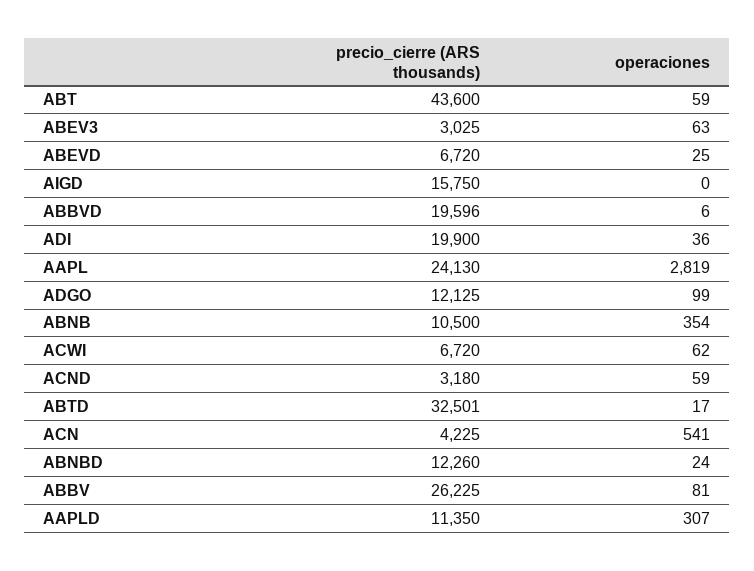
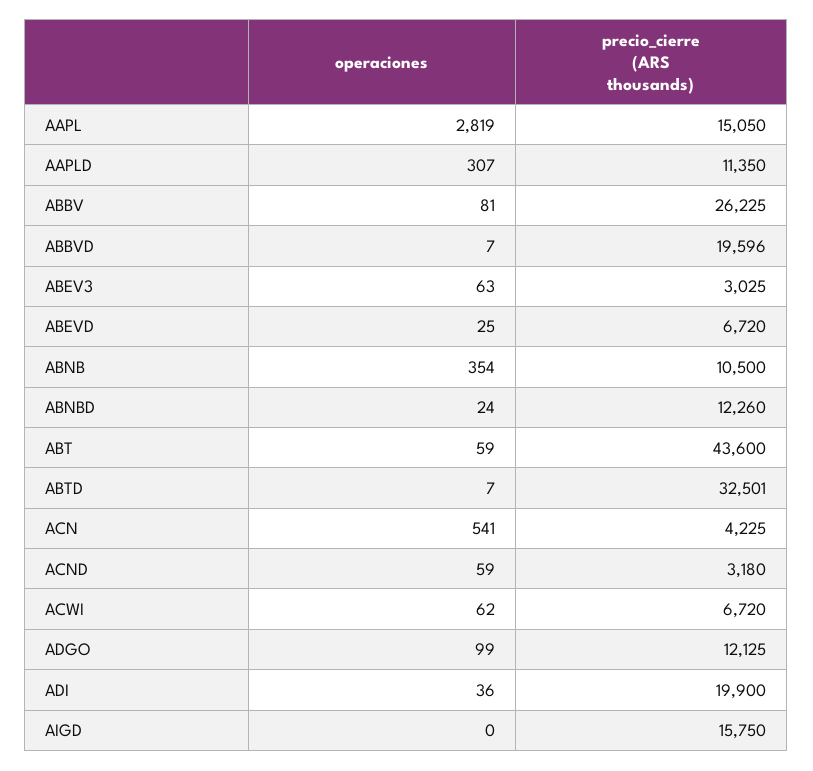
operaciones, ABBVD: 6 -> 7
precio_cierre (ARS thousands), AAPL: 24130 -> 15050
operaciones, ABTD: 17 -> 7

